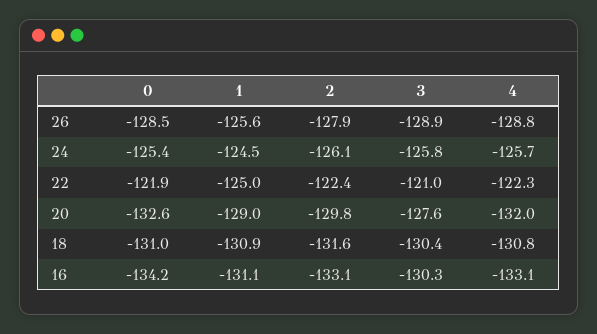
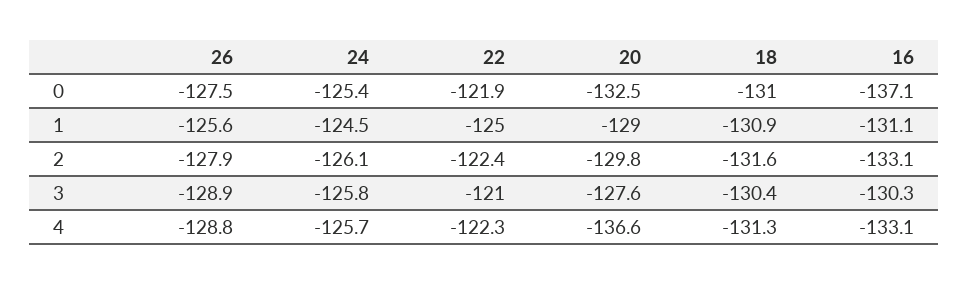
0, 26: -128.5 -> -127.5
0, 20: -132.6 -> -132.5
4, 20: -132 -> -136.6
4, 18: -130.8 -> -131.3
0, 16: -134.2 -> -137.1

